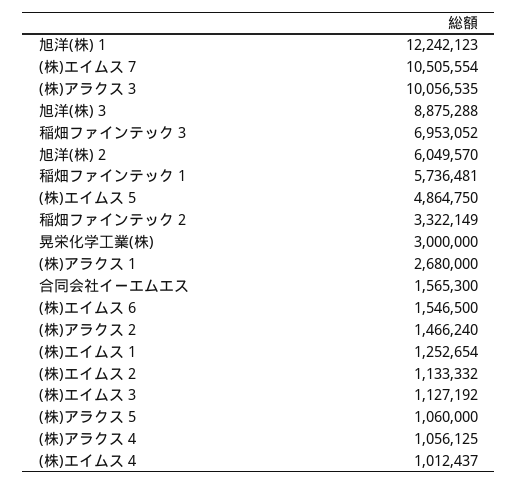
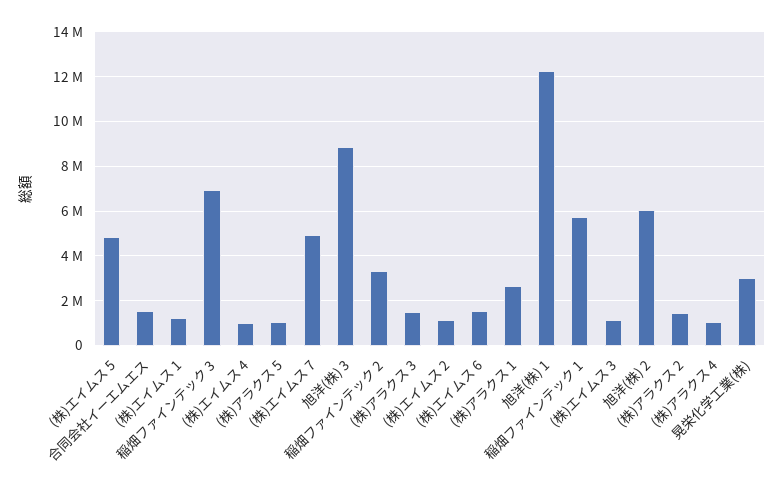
(株)エイムス 7: 10505554 -> 5000000
(株)アラクス 3: 10056535 -> 1500000

